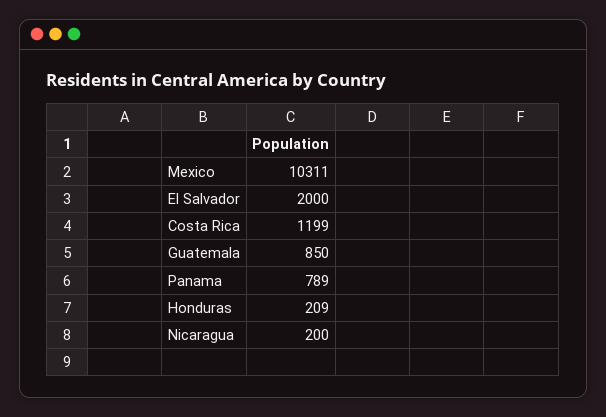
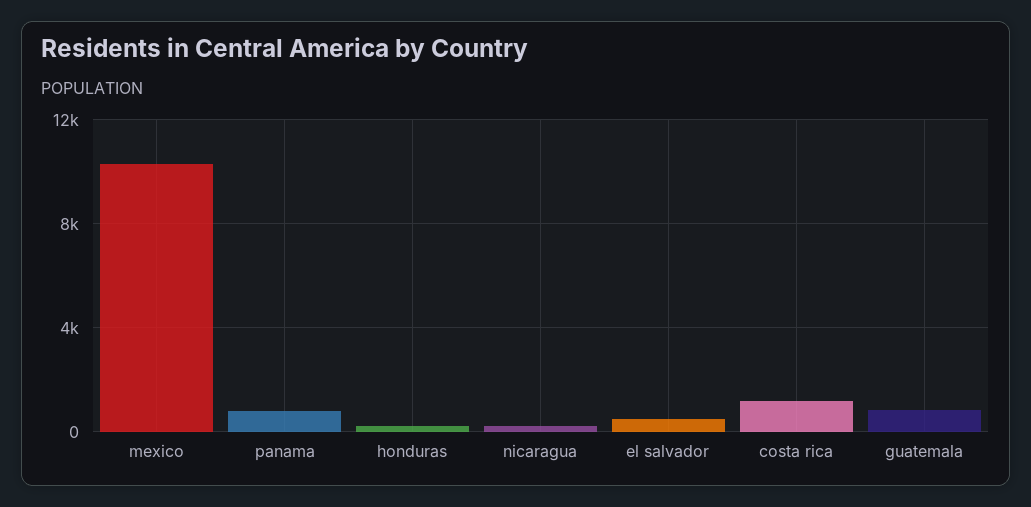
El Salvador: 2000 -> 500

